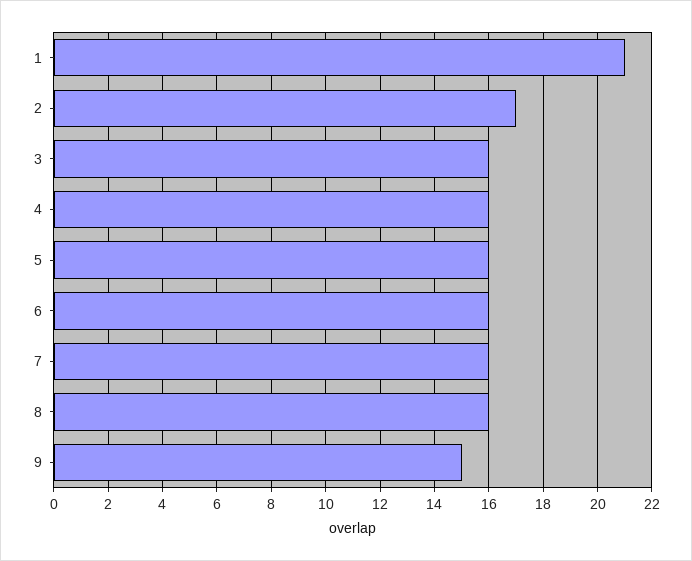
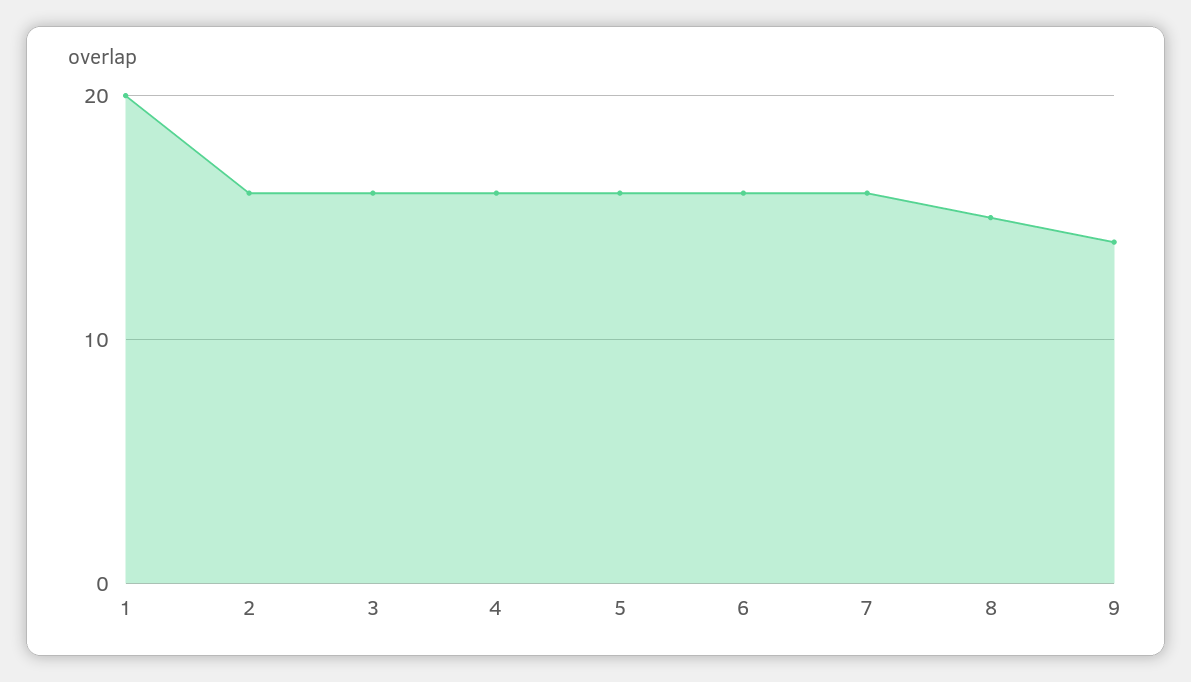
1: 21 -> 20
2: 17 -> 16
8: 16 -> 15
9: 15 -> 14

